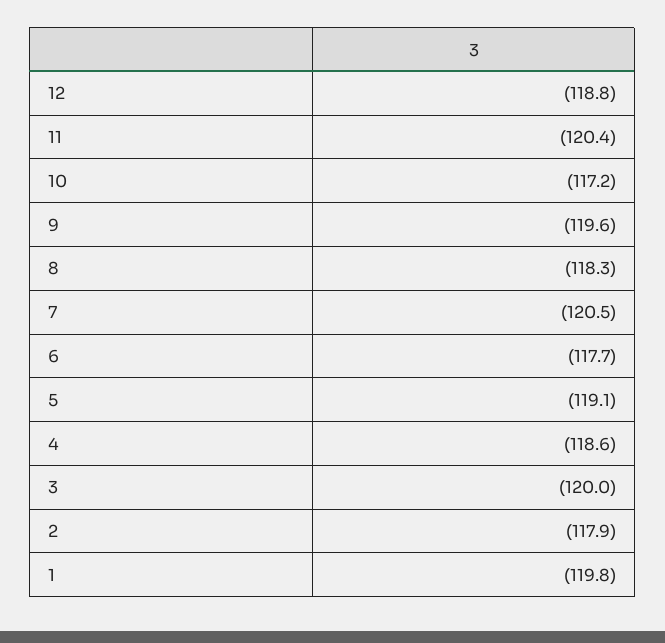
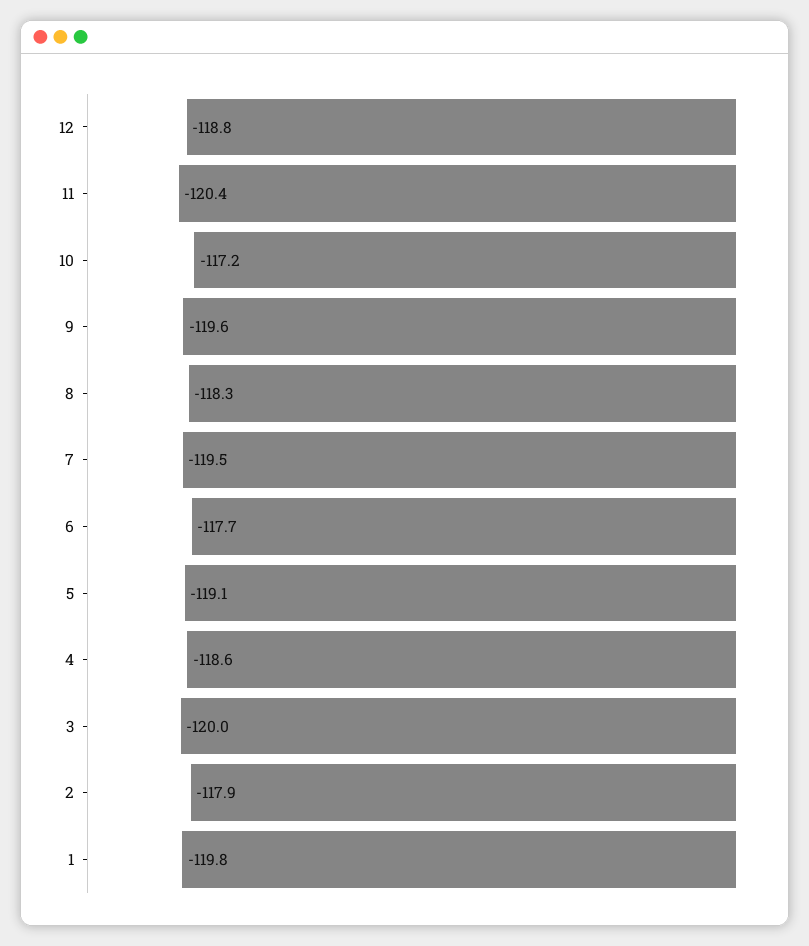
7: -120.5 -> -119.5

